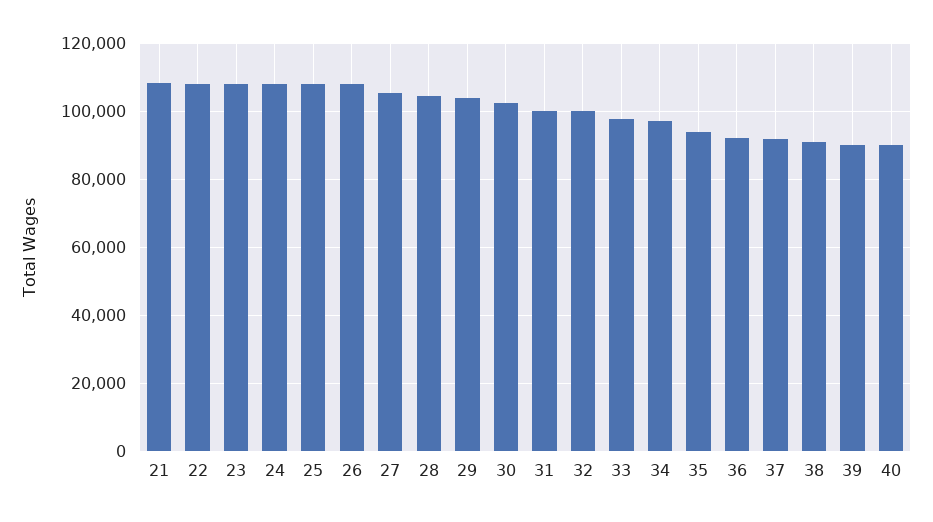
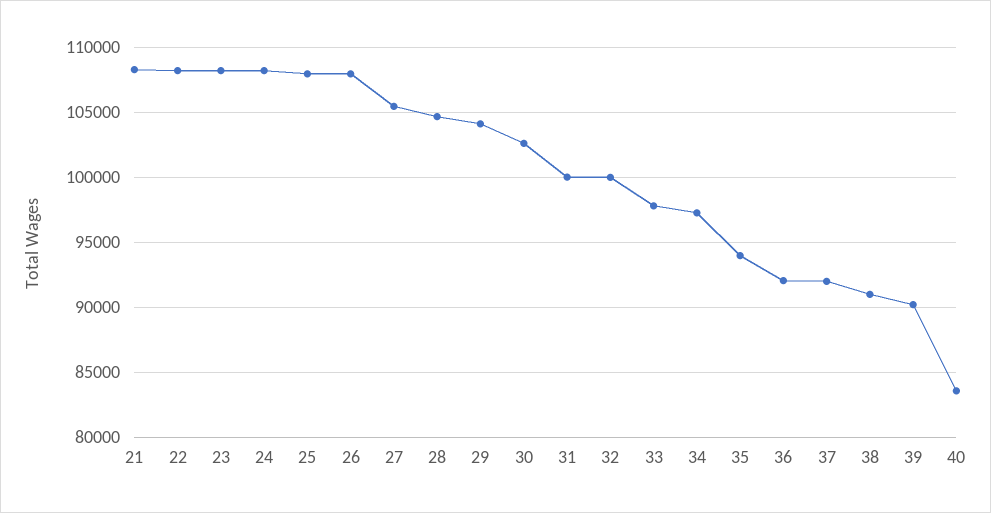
40: 90000 -> 83500

